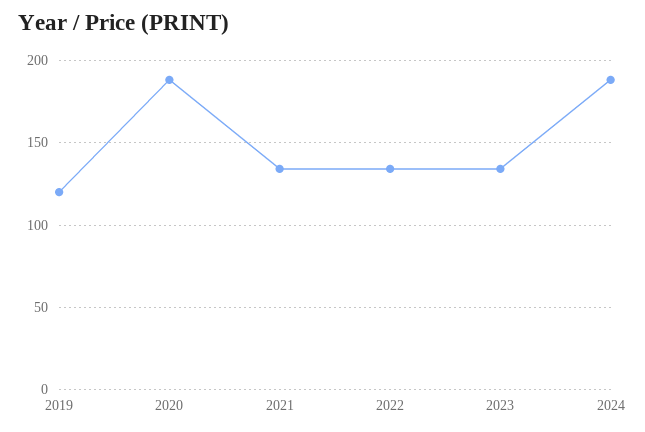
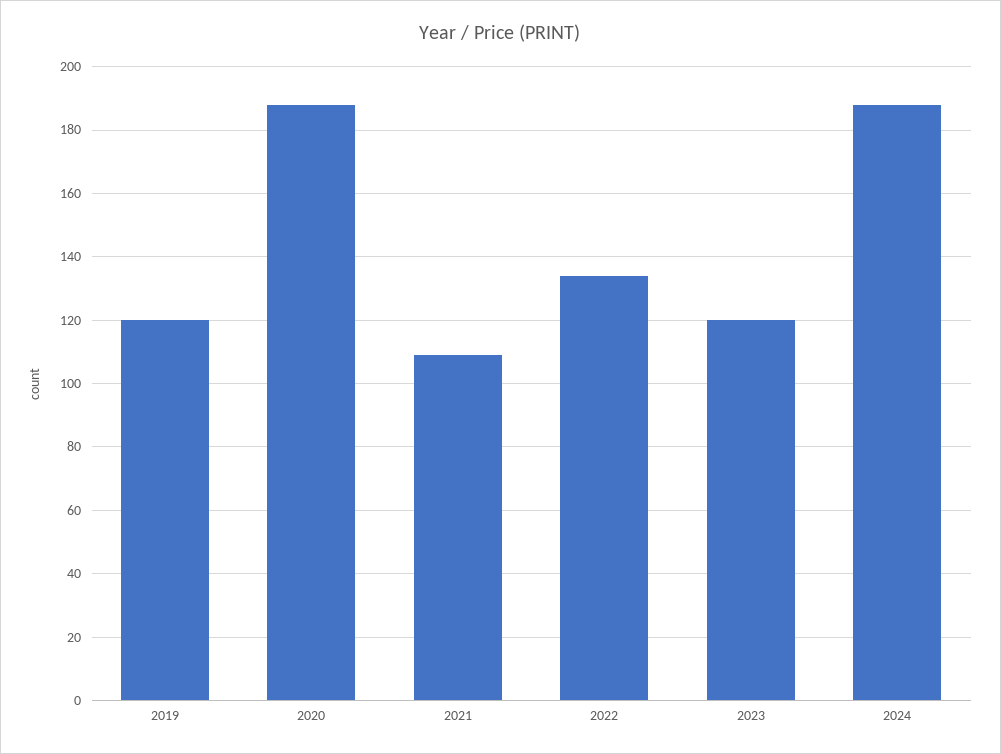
2021: 135 -> 110
2023: 135 -> 120

